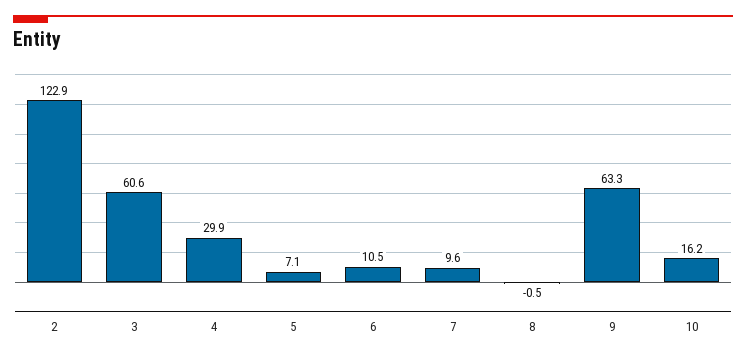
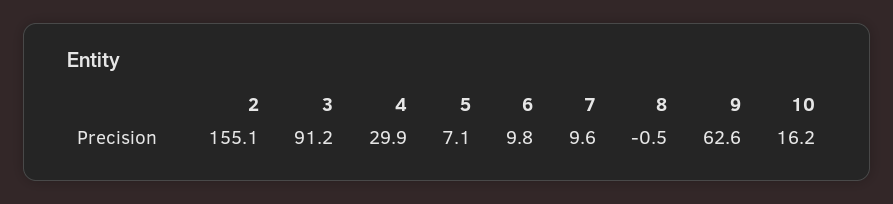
2: 122.9 -> 155.1
3: 60.6 -> 91.2
6: 10.5 -> 9.8
9: 63.3 -> 62.6

